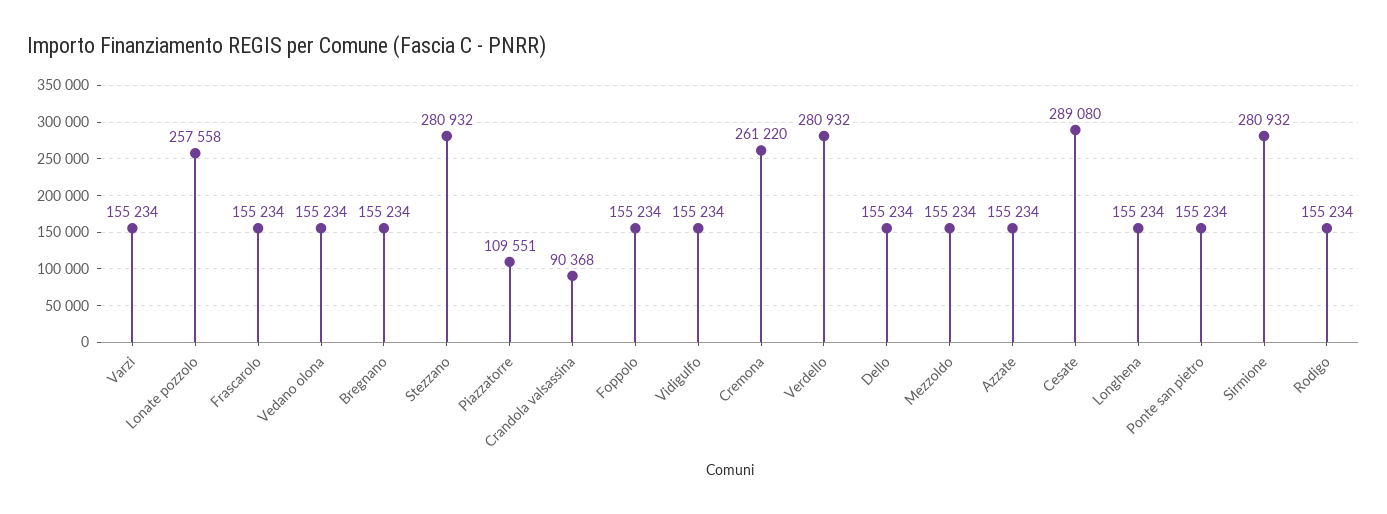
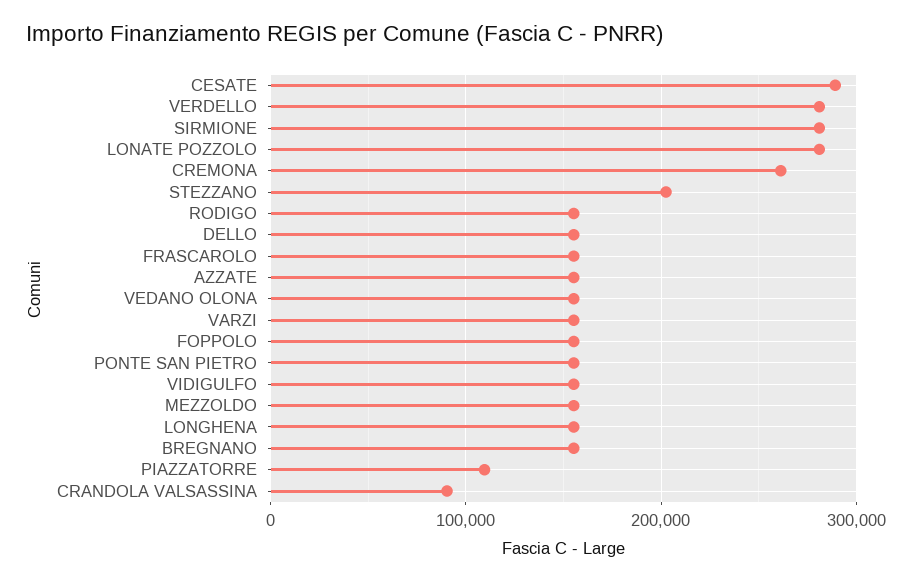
Lonate pozzolo: 257558 -> 280000
Stezzano: 280932 -> 200000

